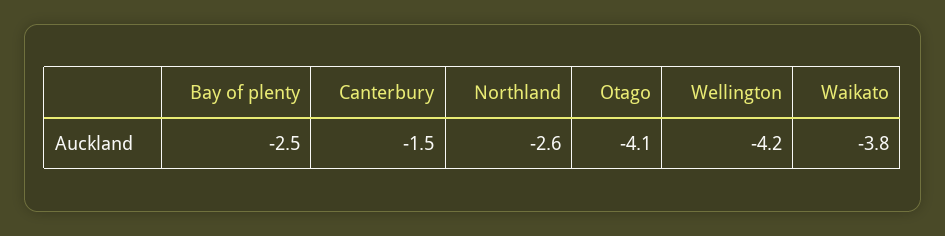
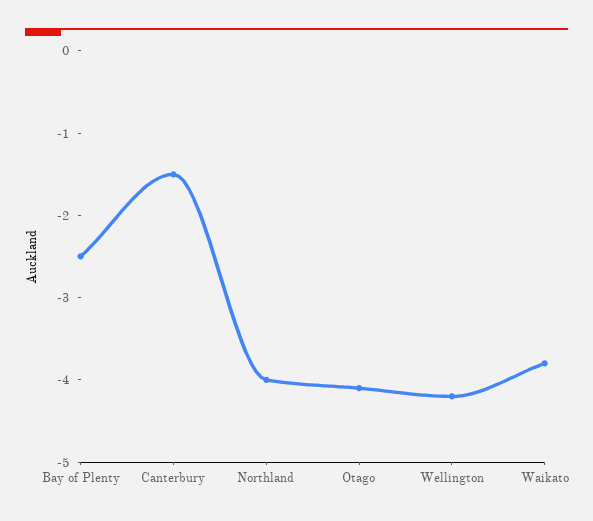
Northland: -2.6 -> -4

